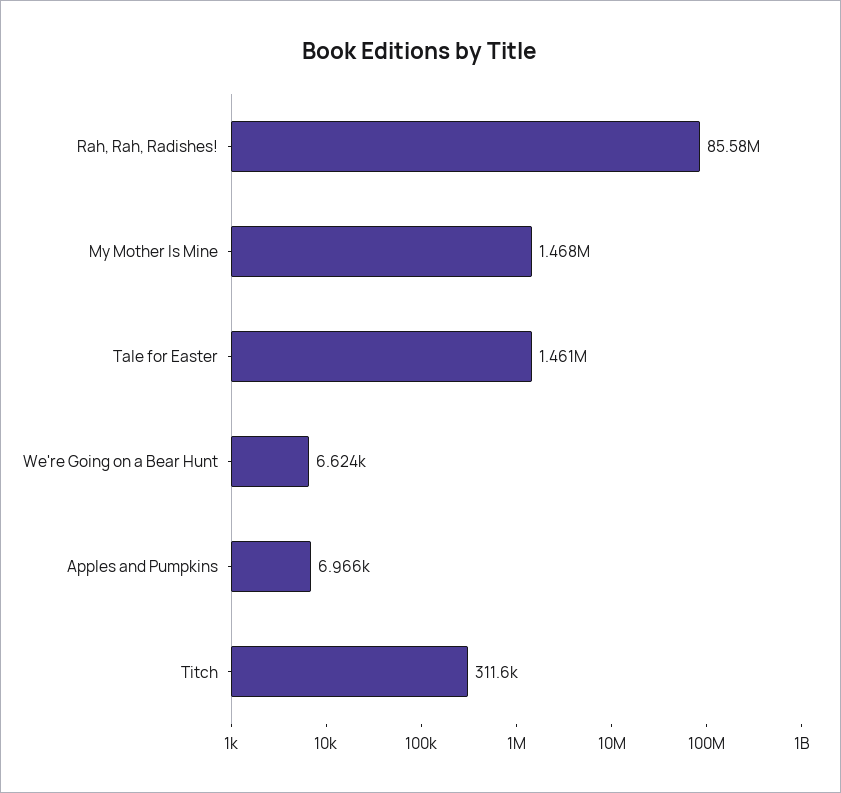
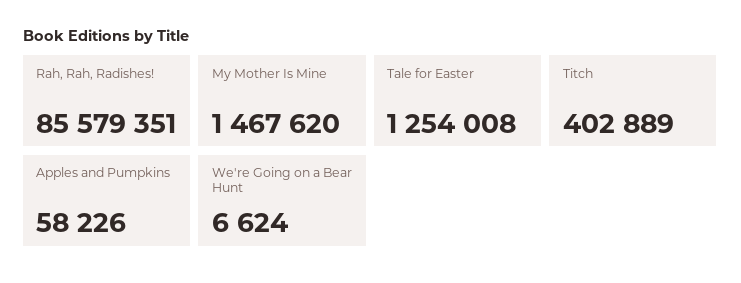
Tale for Easter: 1461000 -> 1254008
Apples and Pumpkins: 6966 -> 58226
Titch: 311600 -> 402889

